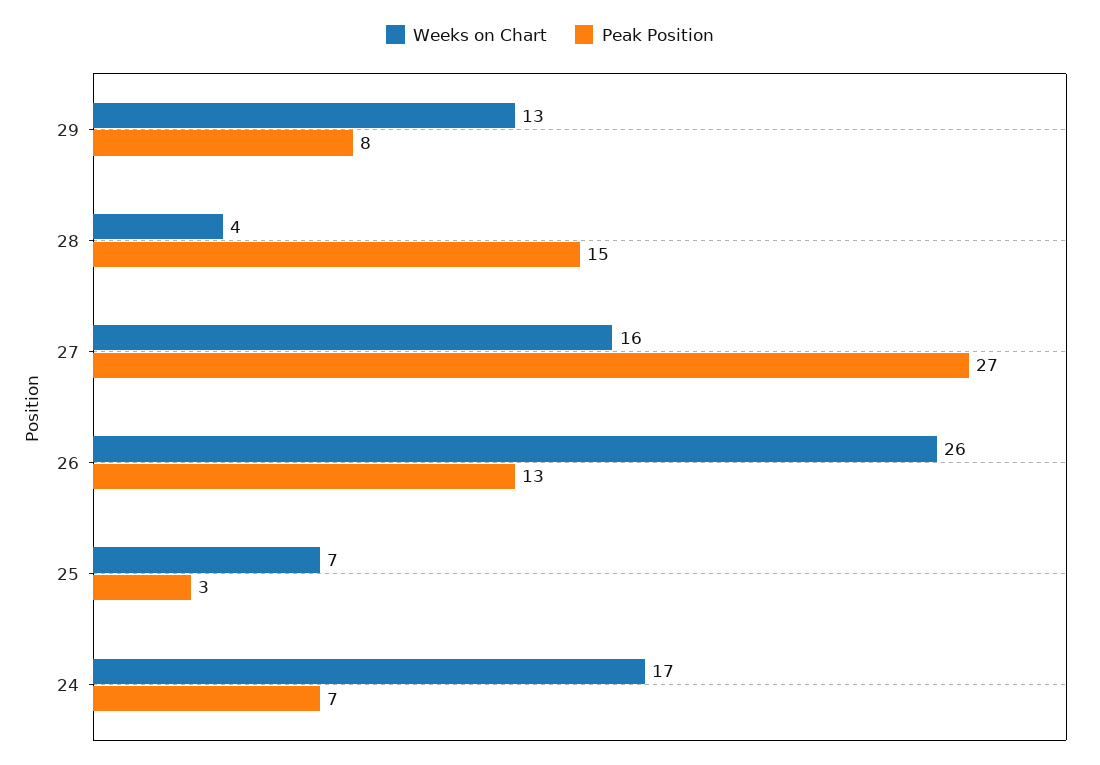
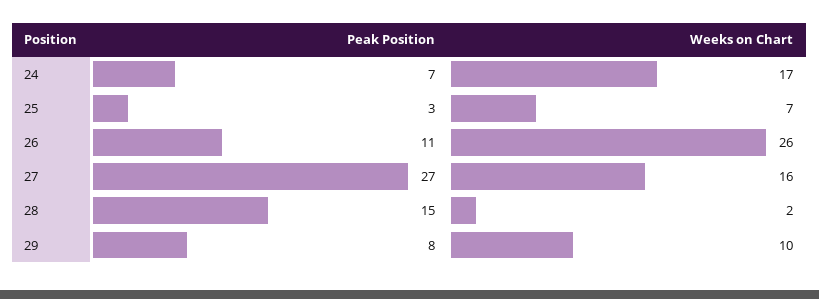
Weeks on Chart, 29: 13 -> 10
Weeks on Chart, 28: 4 -> 2
Peak Position, 26: 13 -> 11

